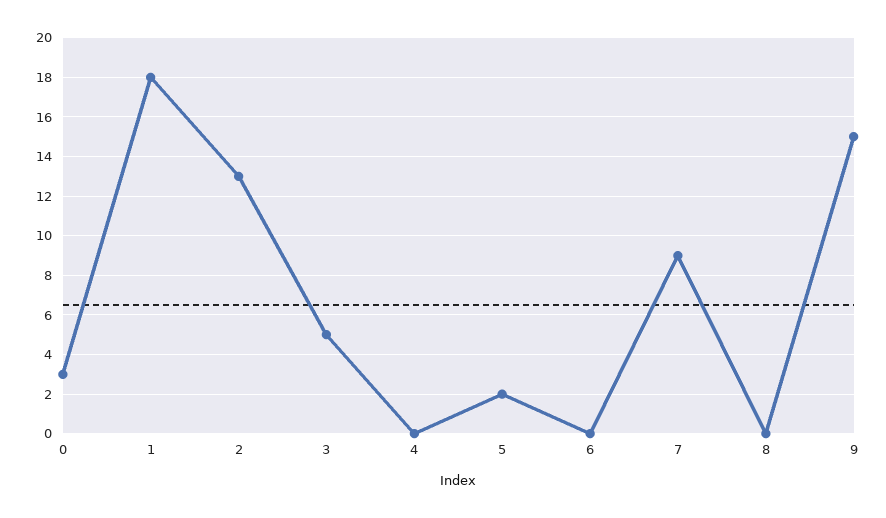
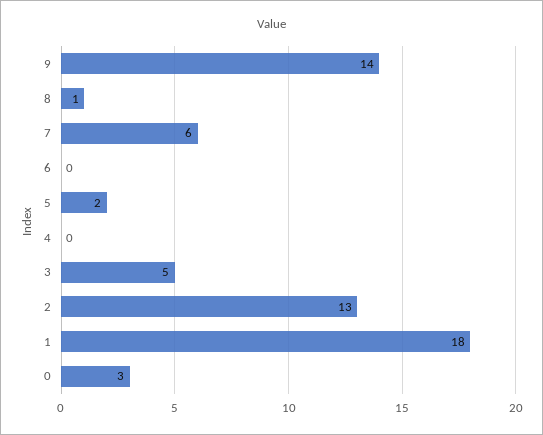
7: 9 -> 6
8: 0 -> 1
9: 15 -> 14

